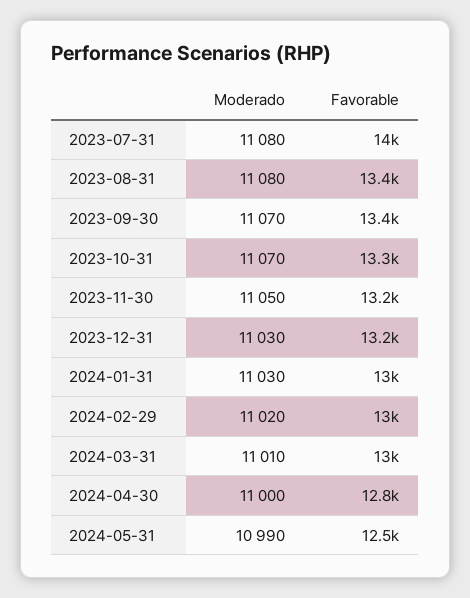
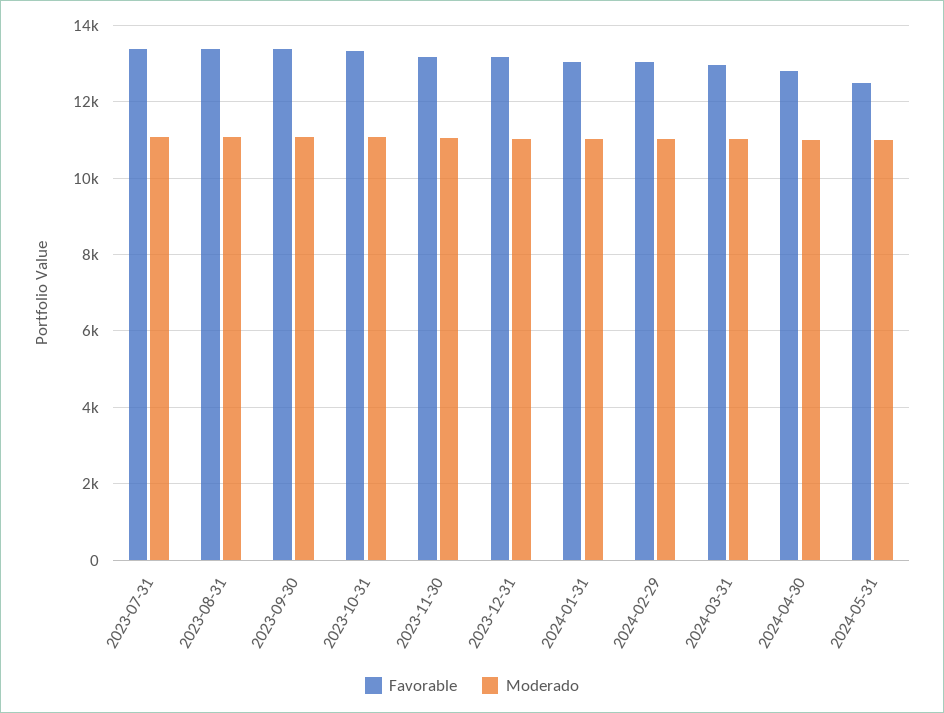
Favorable, 2023-07-31: 14000 -> 13400

